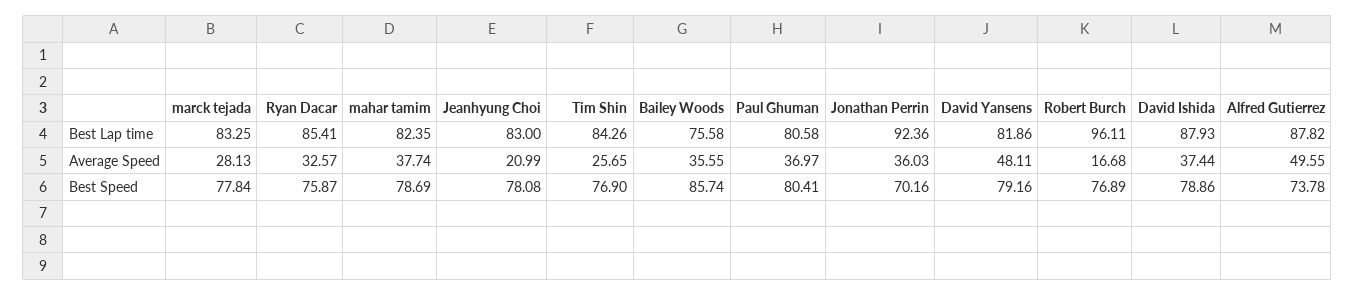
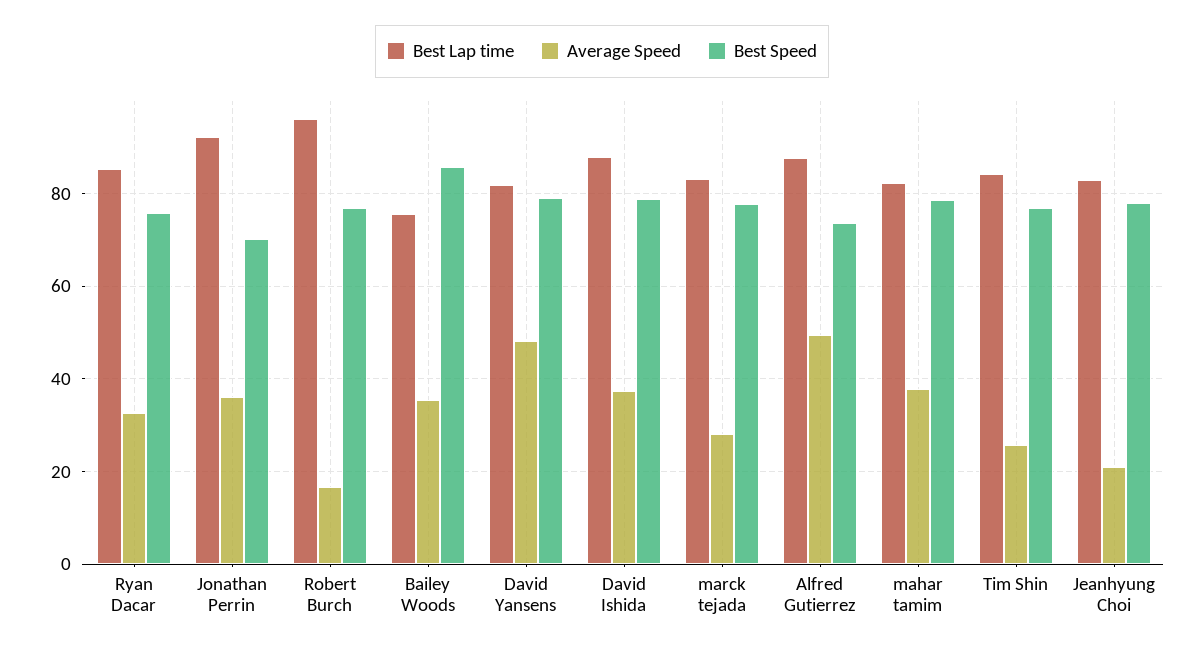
Best Lap time, Paul Ghuman: 80.58 -> none
Average Speed, Paul Ghuman: 36.97 -> none
Best Speed, Paul Ghuman: 80.41 -> none

